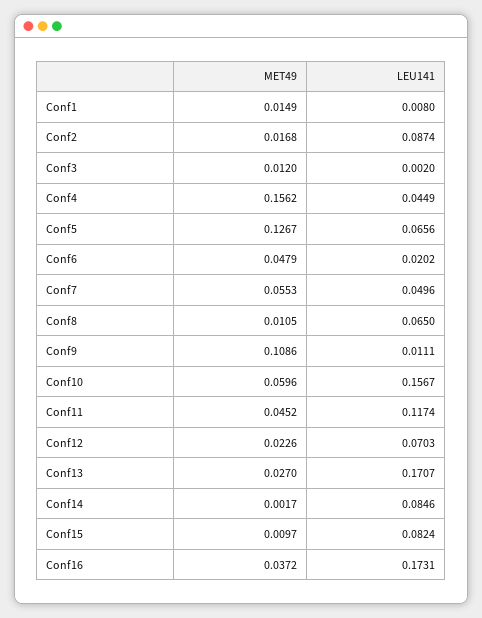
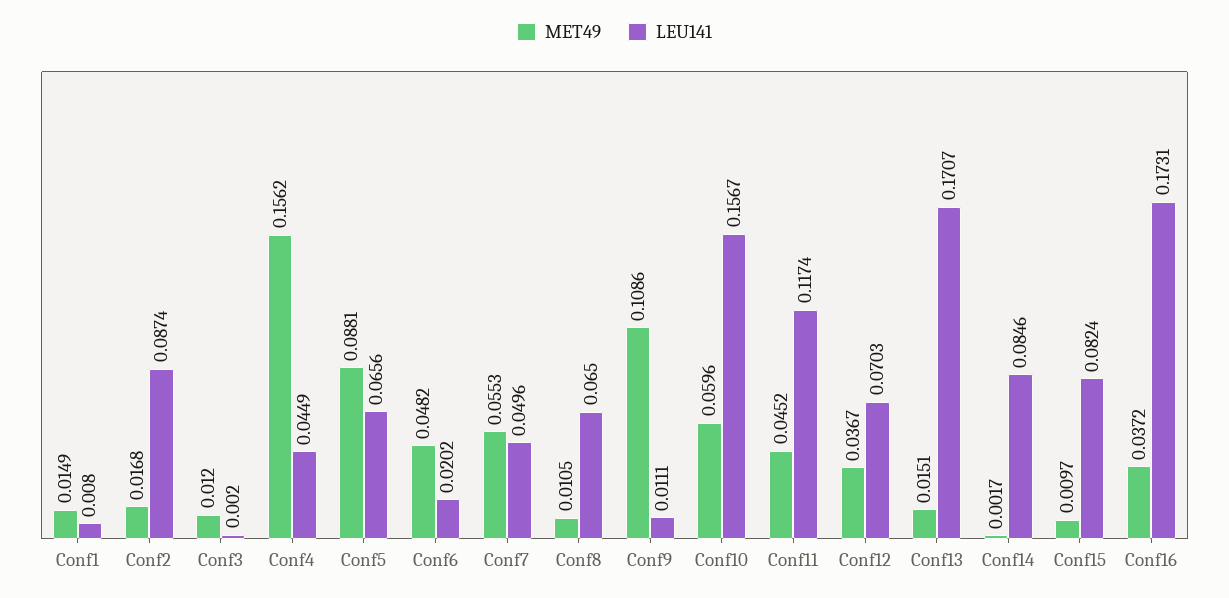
MET49, Conf5: 0.1267 -> 0.0881
MET49, Conf6: 0.0479 -> 0.0482
MET49, Conf12: 0.0226 -> 0.0367
MET49, Conf13: 0.027 -> 0.0151

